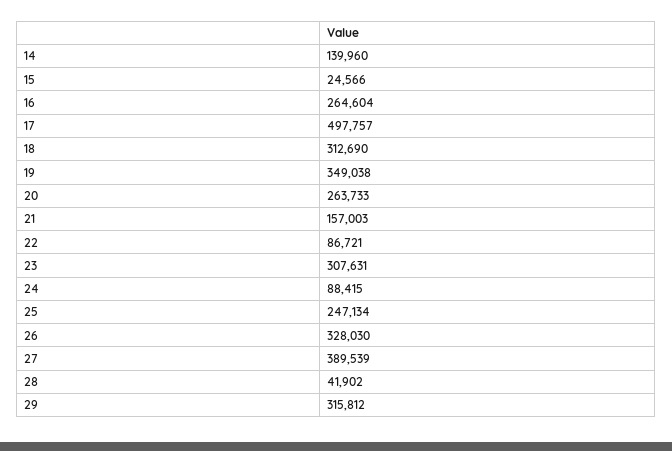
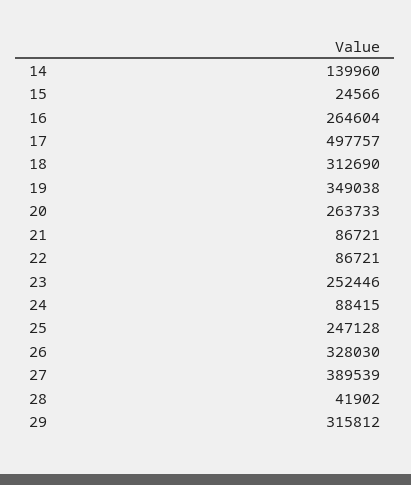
21: 157003 -> 86721
23: 307631 -> 252446
25: 247134 -> 247128

